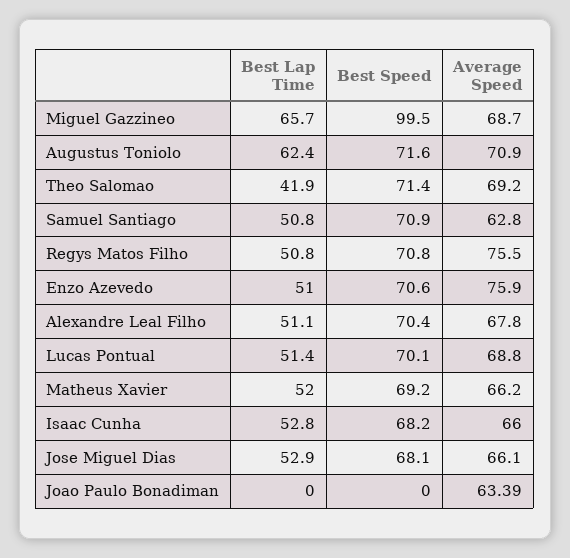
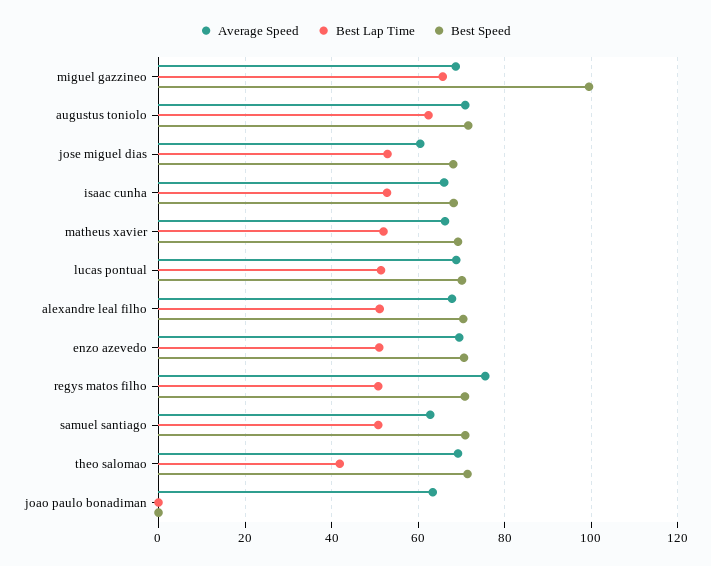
Average Speed, Enzo Azevedo: 75.9 -> 70
Average Speed, Jose Miguel Dias: 66.1 -> 60

